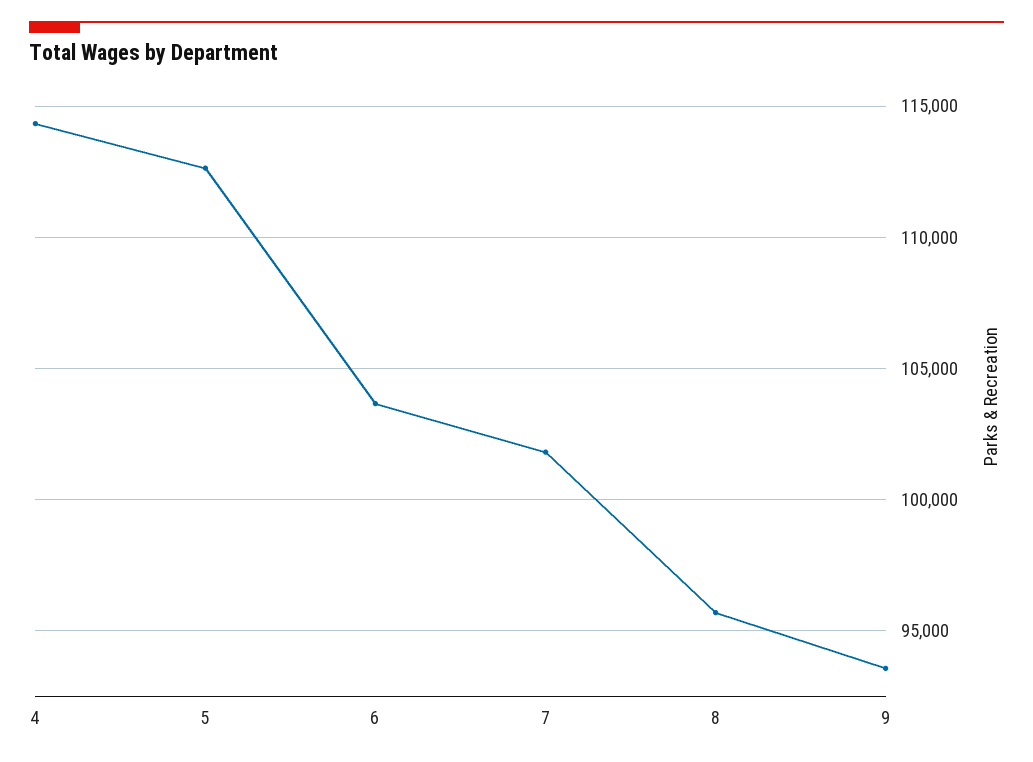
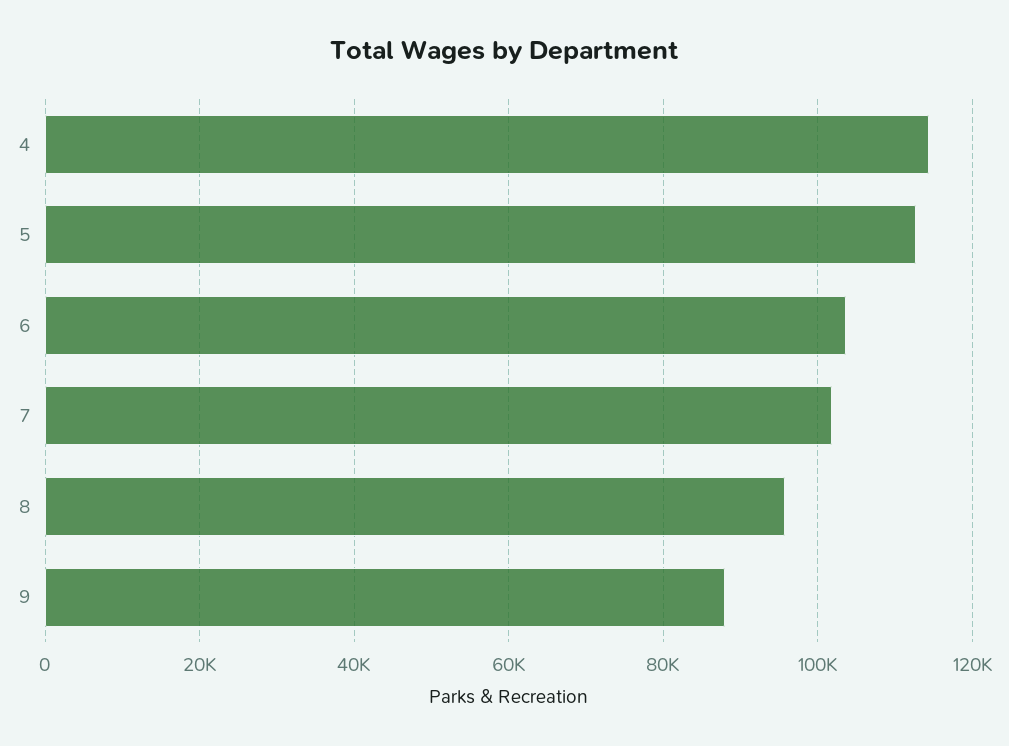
9: 93500 -> 88000

